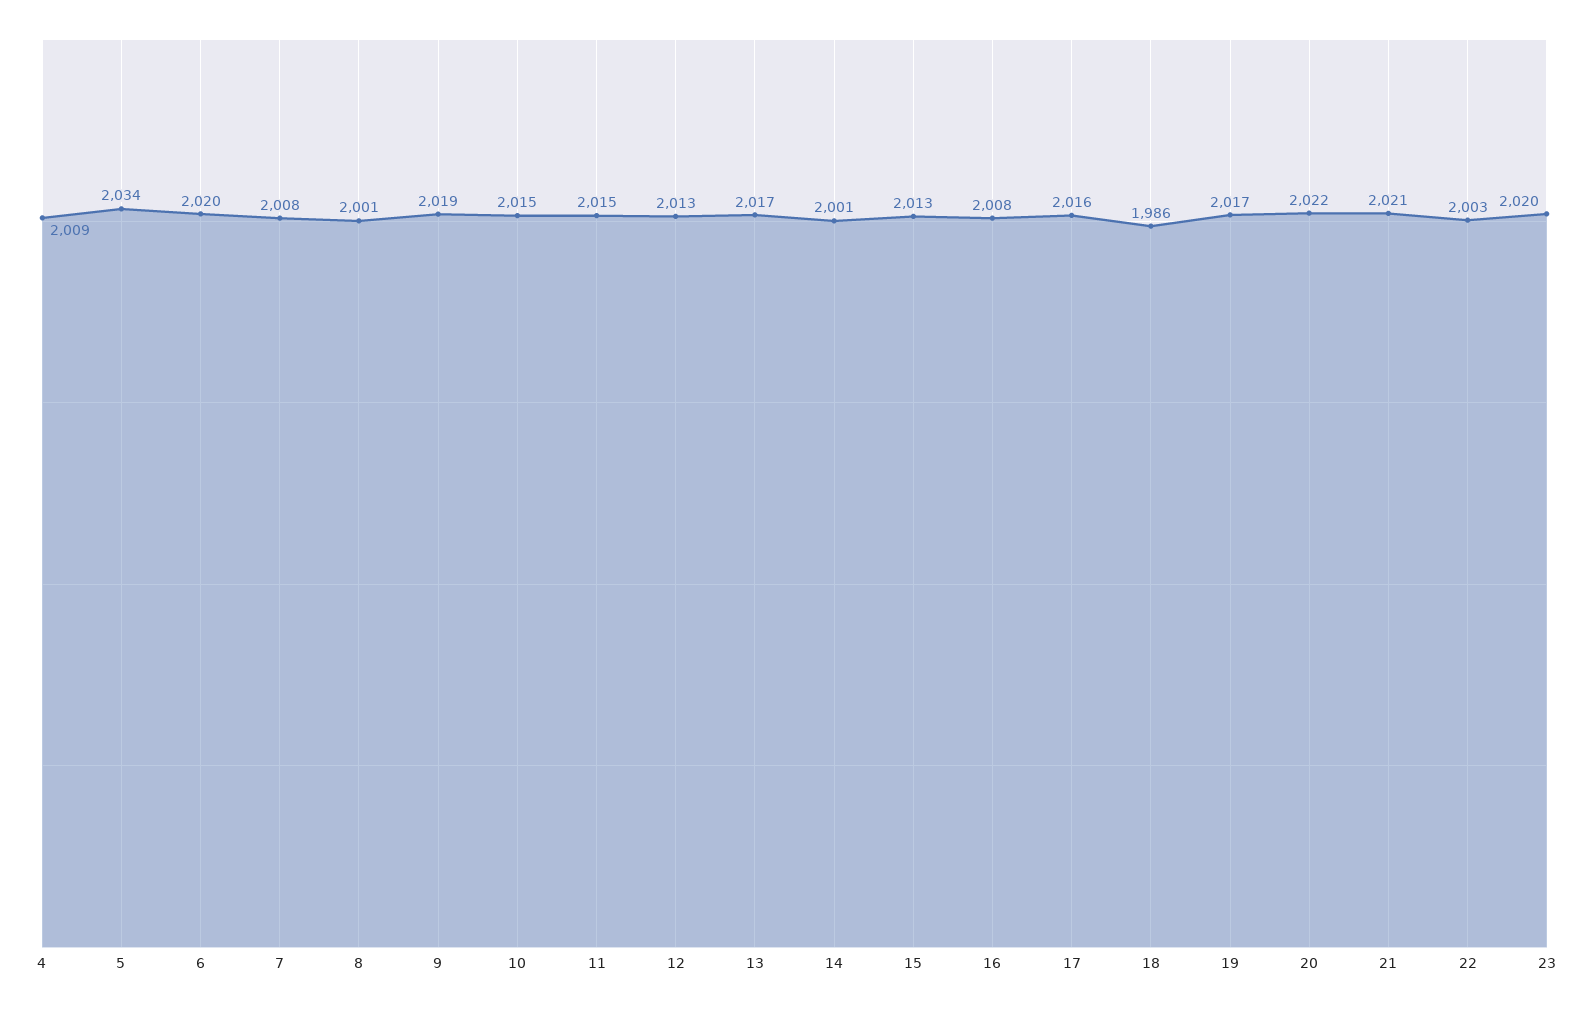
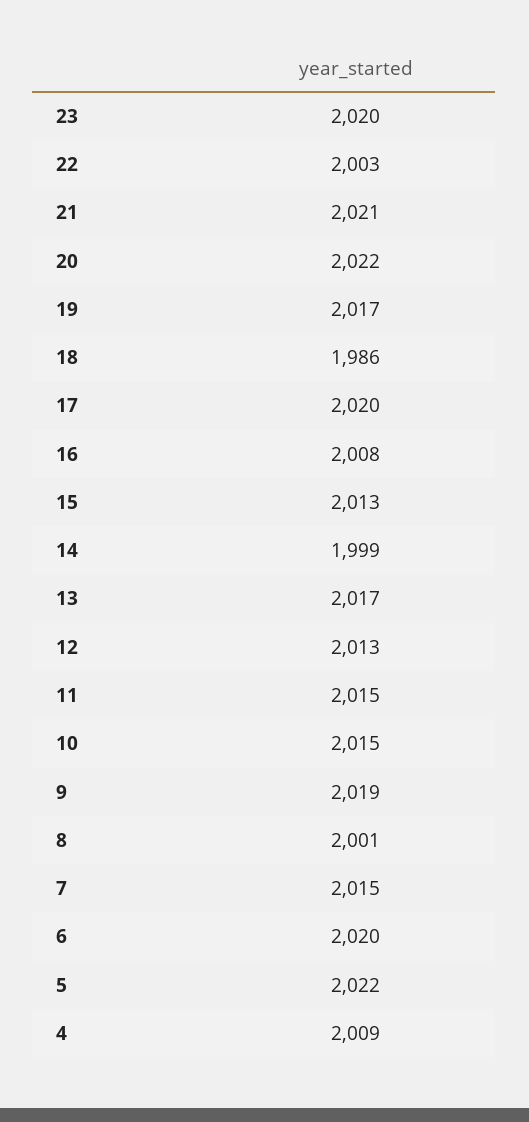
5: 2034 -> 2022
7: 2008 -> 2015
14: 2001 -> 1999
17: 2016 -> 2020

